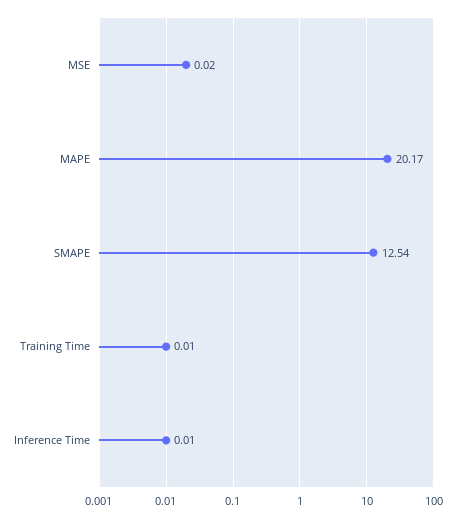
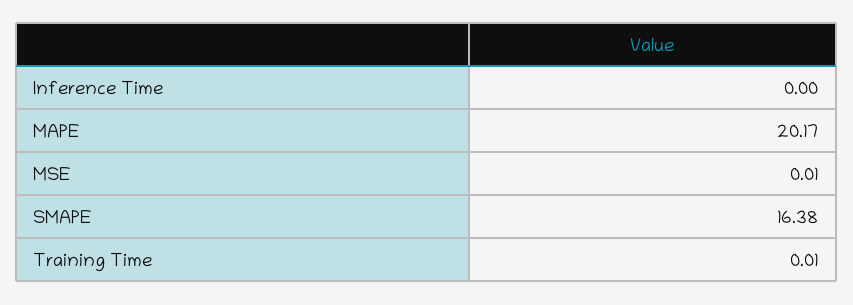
MSE: 0.02 -> 0.01
SMAPE: 12.54 -> 16.38
Inference Time: 0.01 -> 0

